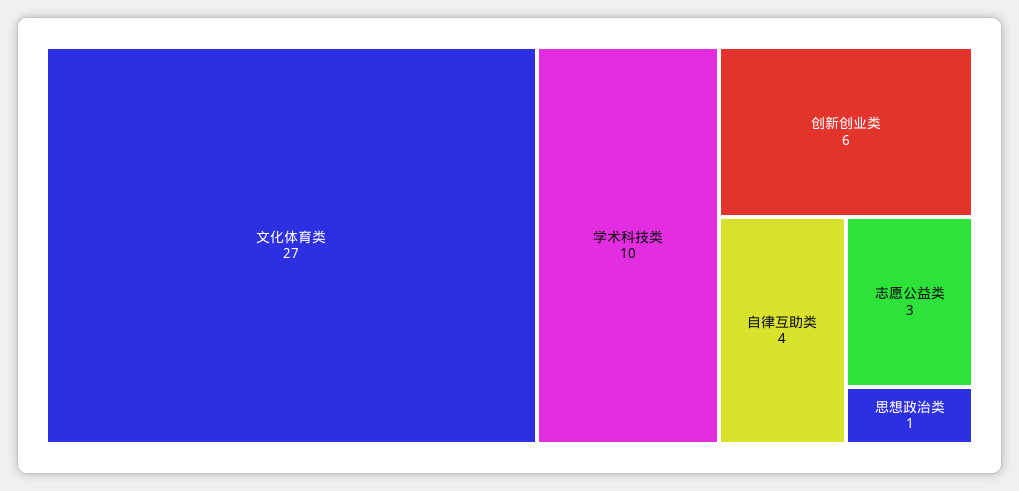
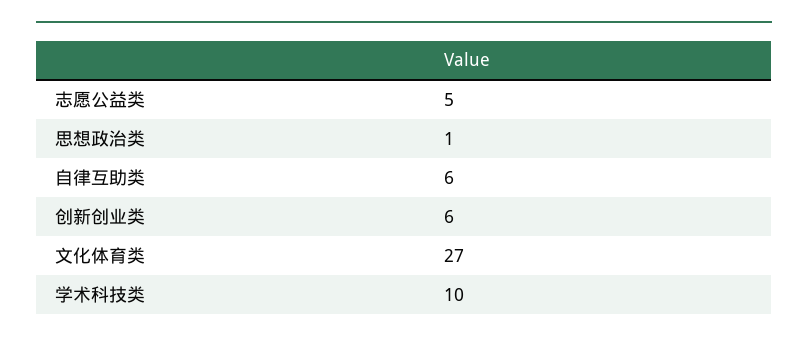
自律互助类: 4 -> 6
志愿公益类: 3 -> 5

